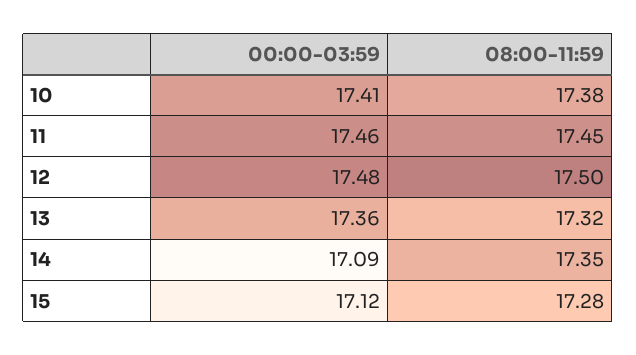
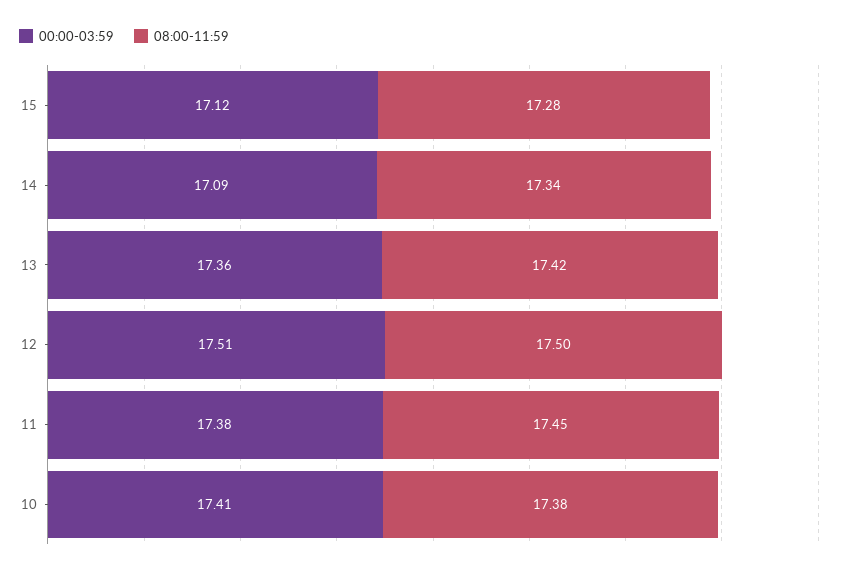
00:00-03:59, 11: 17.46 -> 17.38
00:00-03:59, 12: 17.48 -> 17.51
08:00-11:59, 13: 17.32 -> 17.42
08:00-11:59, 14: 17.35 -> 17.34

